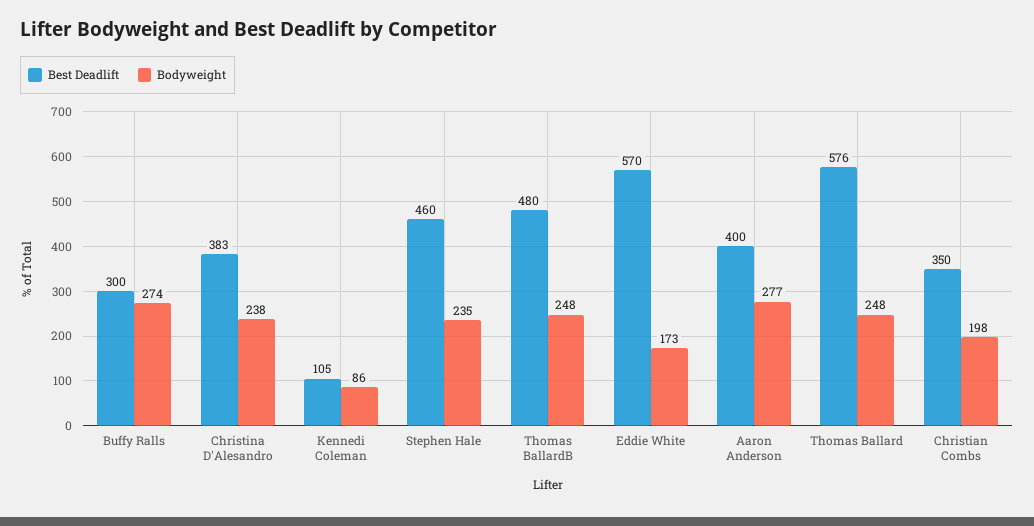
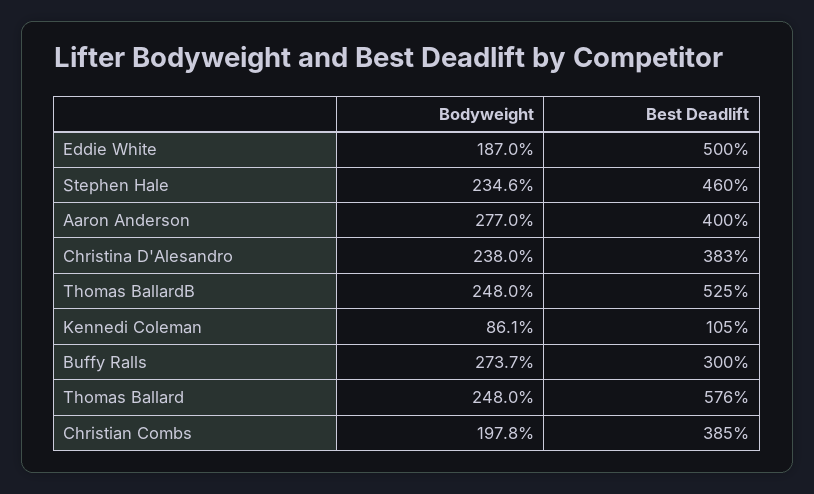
Best Deadlift, Thomas BallardB: 480 -> 525
Best Deadlift, Eddie White: 570 -> 500
Bodyweight, Eddie White: 173 -> 187
Best Deadlift, Christian Combs: 350 -> 385

